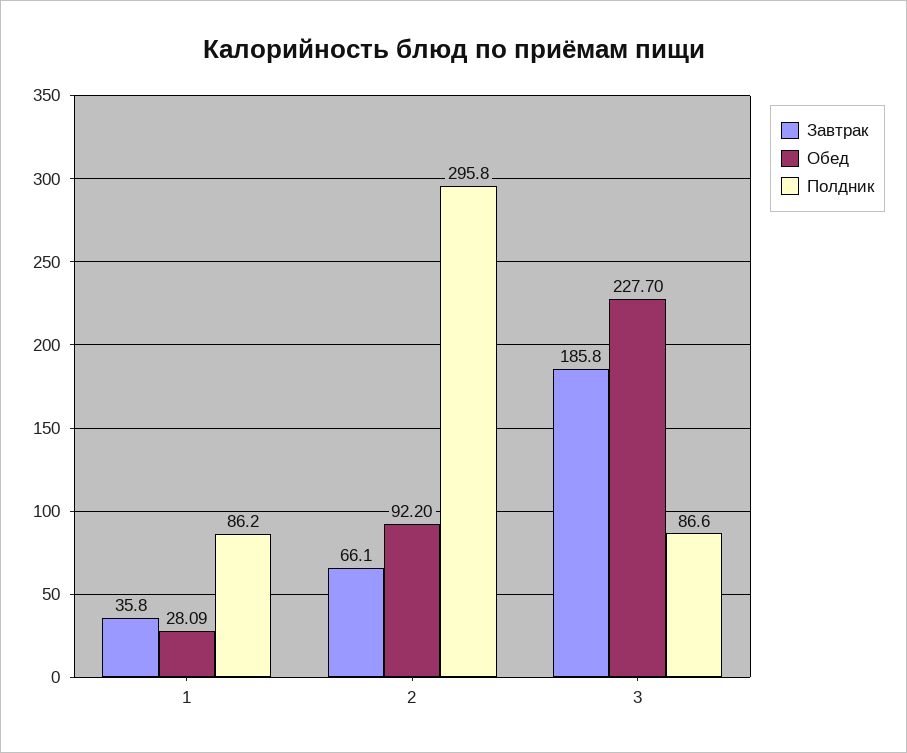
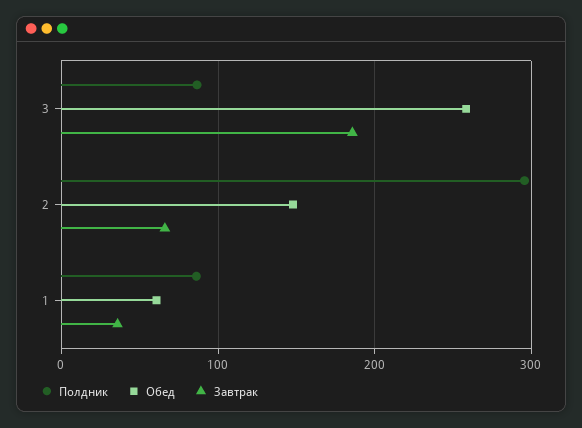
Обед, 1: 28.09 -> 60
Обед, 2: 92.2 -> 150
Обед, 3: 227.7 -> 260

